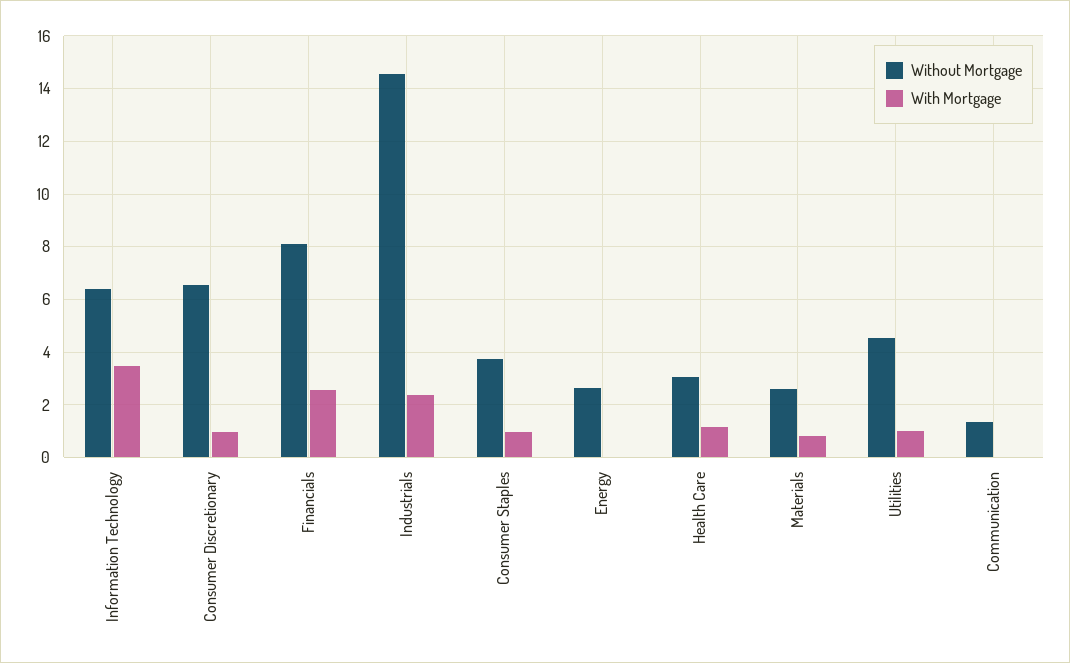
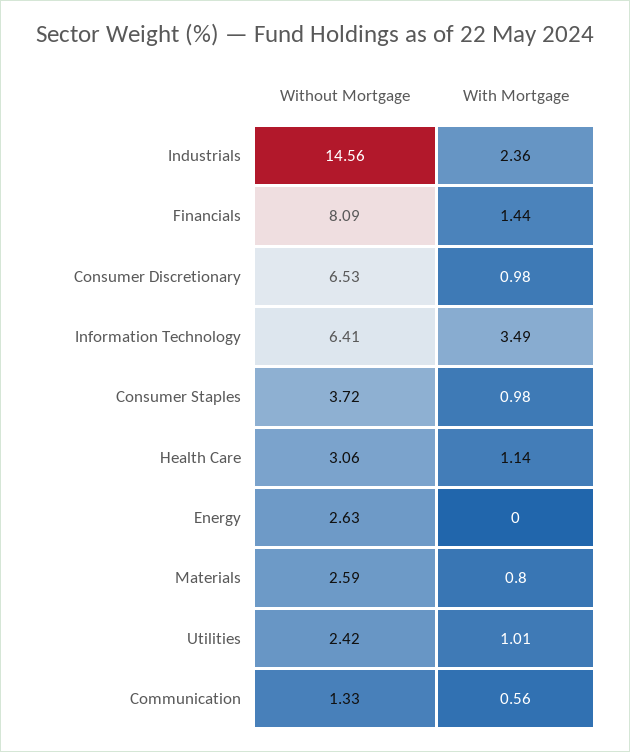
With Mortgage, Financials: 2.5 -> 1.44
Without Mortgage, Utilities: 4.5 -> 2.42
With Mortgage, Communication: 0 -> 0.56

